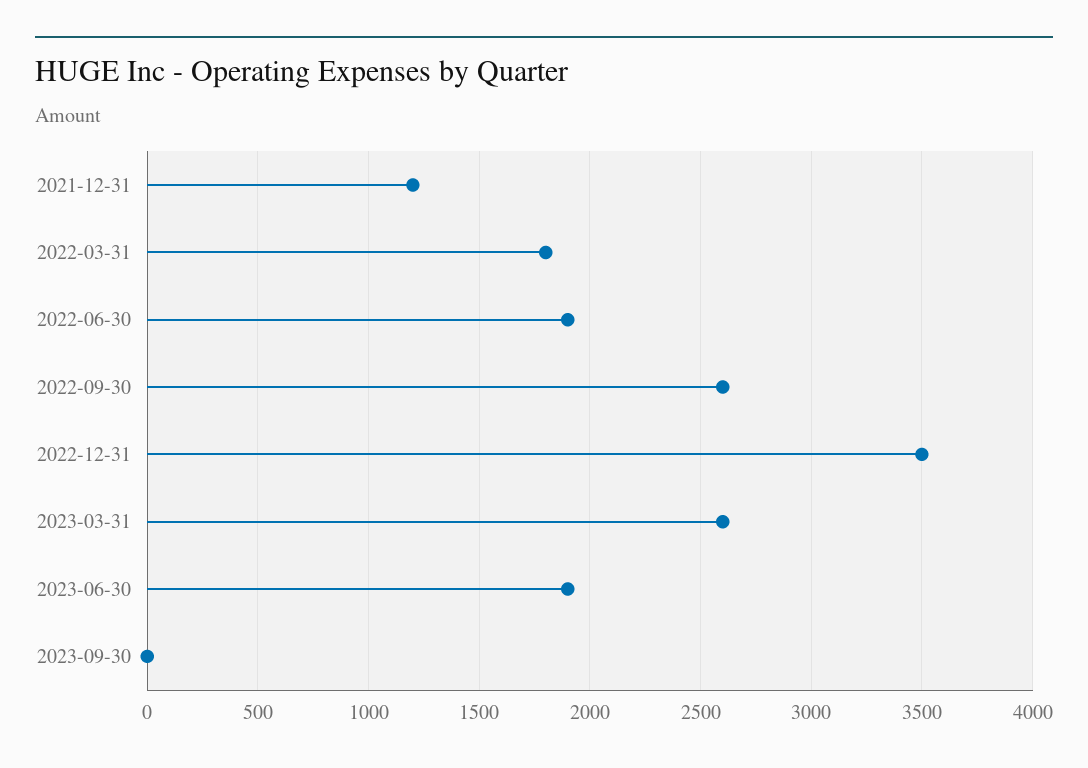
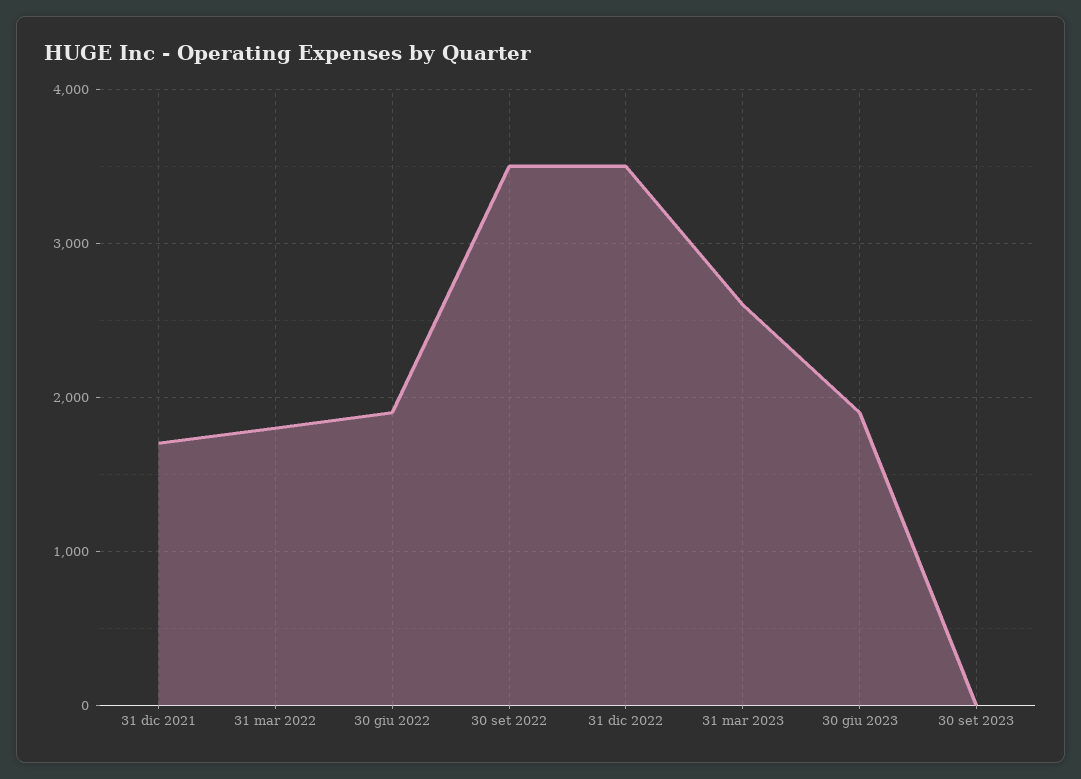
2021-12-31: 1200 -> 1700
2022-09-30: 2600 -> 3500

